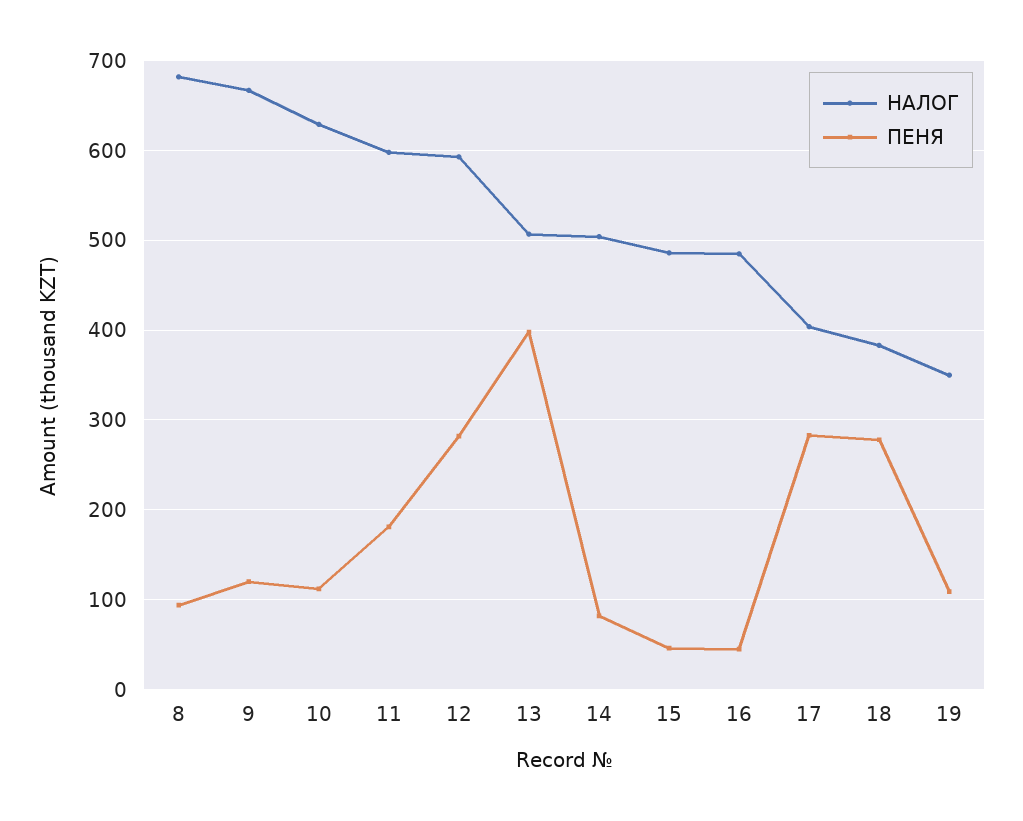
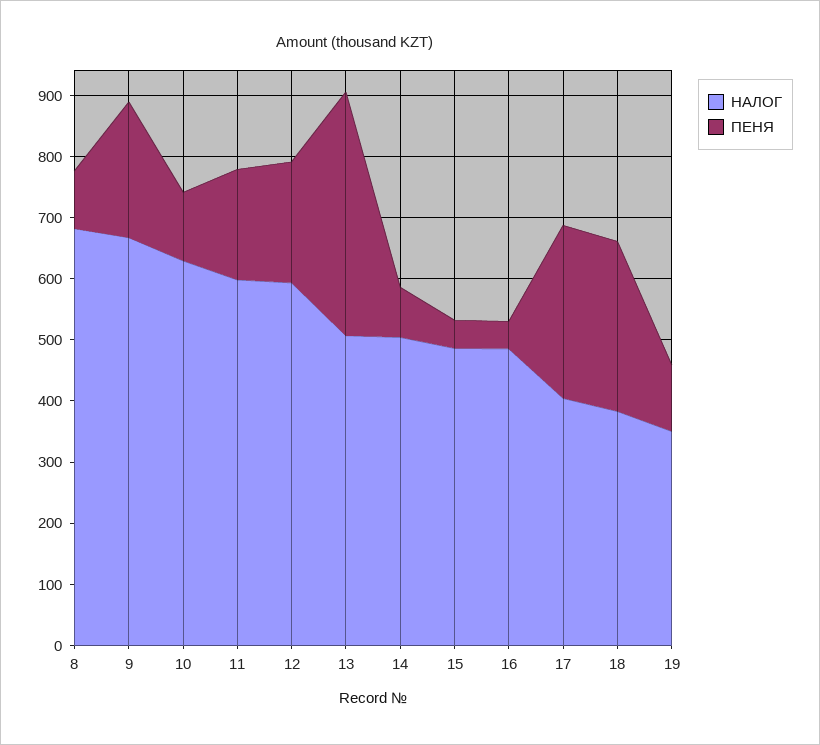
ПЕНЯ, 9: 120 -> 220
ПЕНЯ, 12: 280 -> 200

